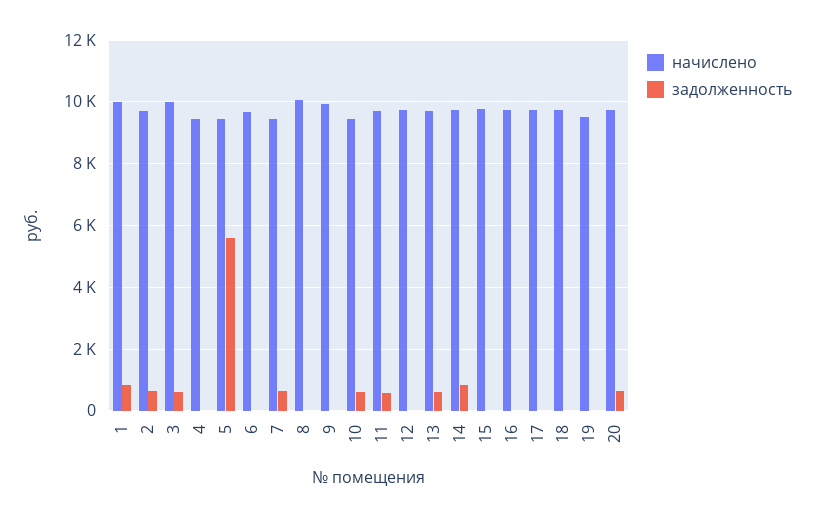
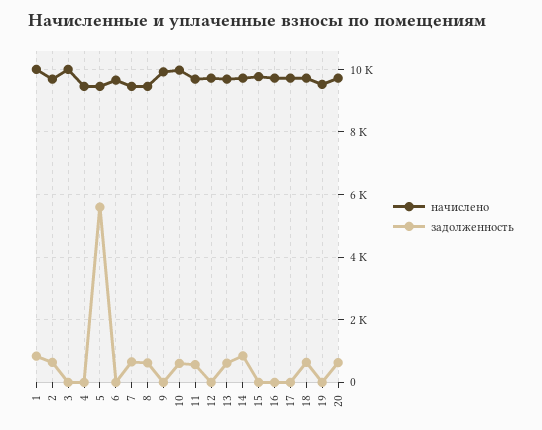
задолженность, 3: 600 -> 0
начислено, 8: 10000 -> 9400
задолженность, 8: 0 -> 600
начислено, 10: 9400 -> 10000
задолженность, 18: 0 -> 600

